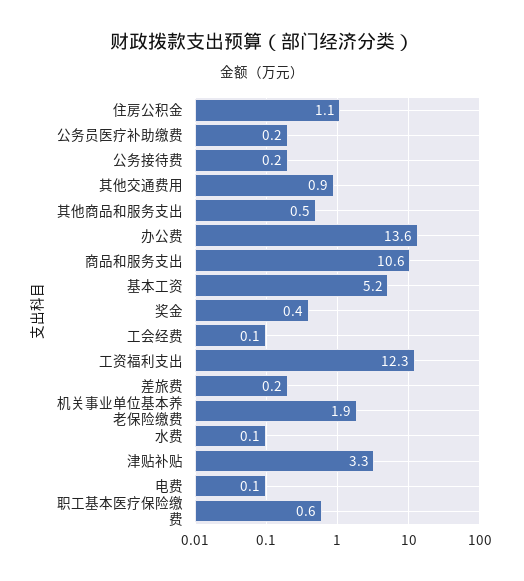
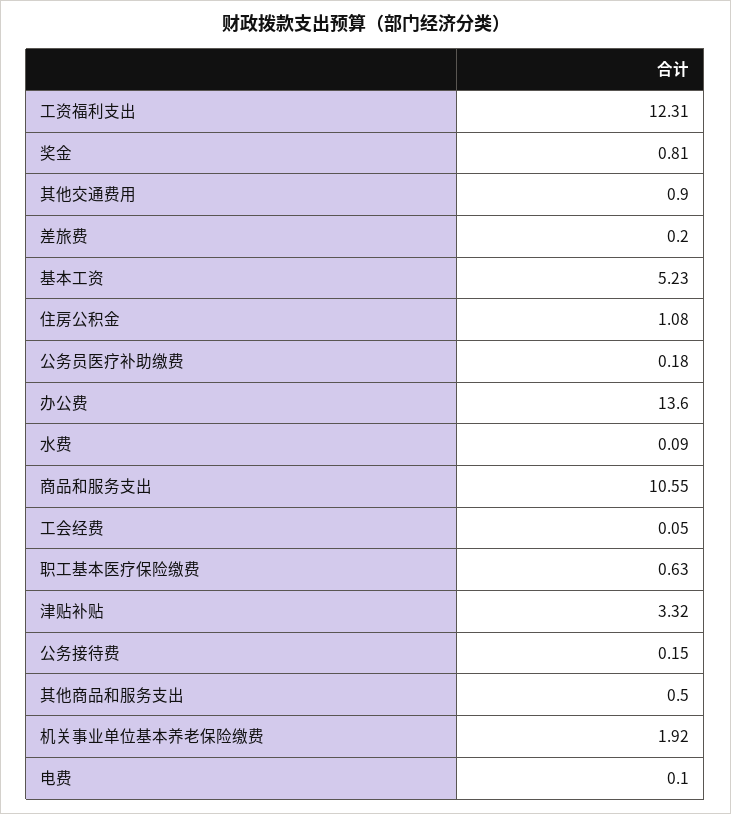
奖金: 0.4 -> 0.81

